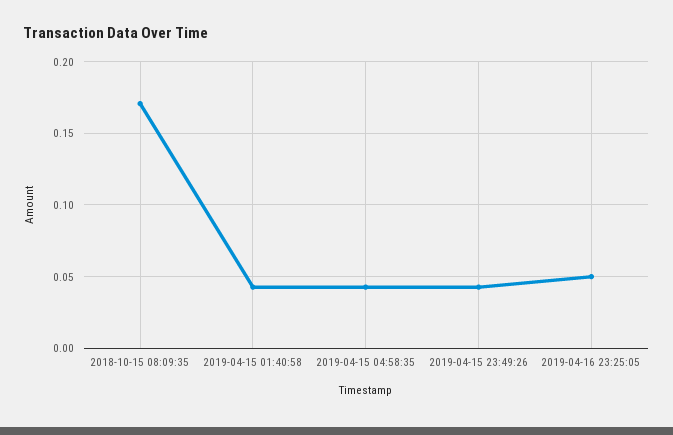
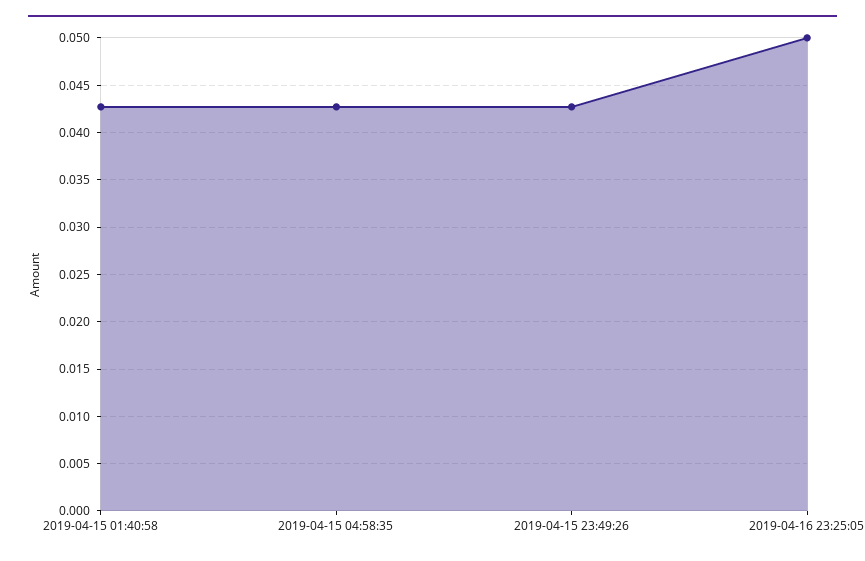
2018-10-15 08:09:35: 0.17 -> none

